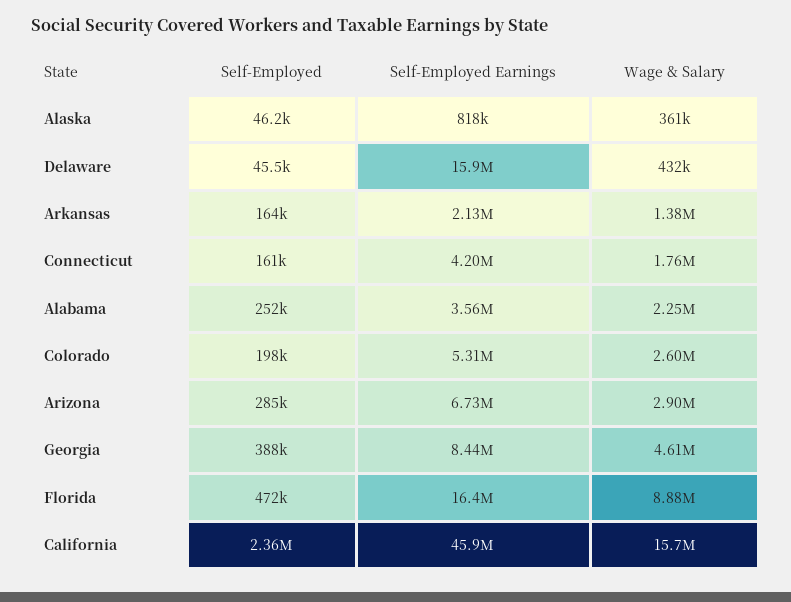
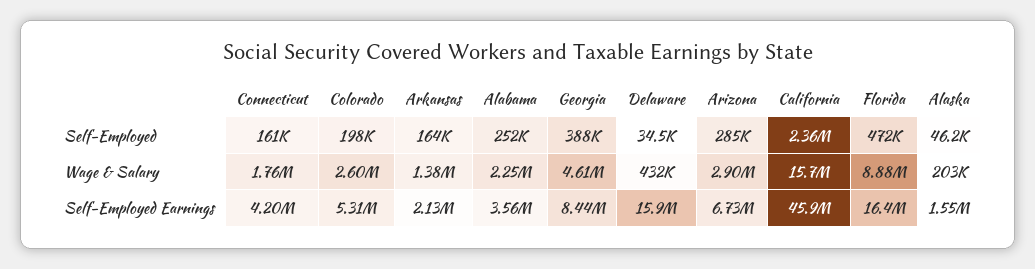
Self-Employed Earnings, Alaska: 818000 -> 1550000
Wage & Salary, Alaska: 361000 -> 203000
Self-Employed, Delaware: 45500 -> 34500

